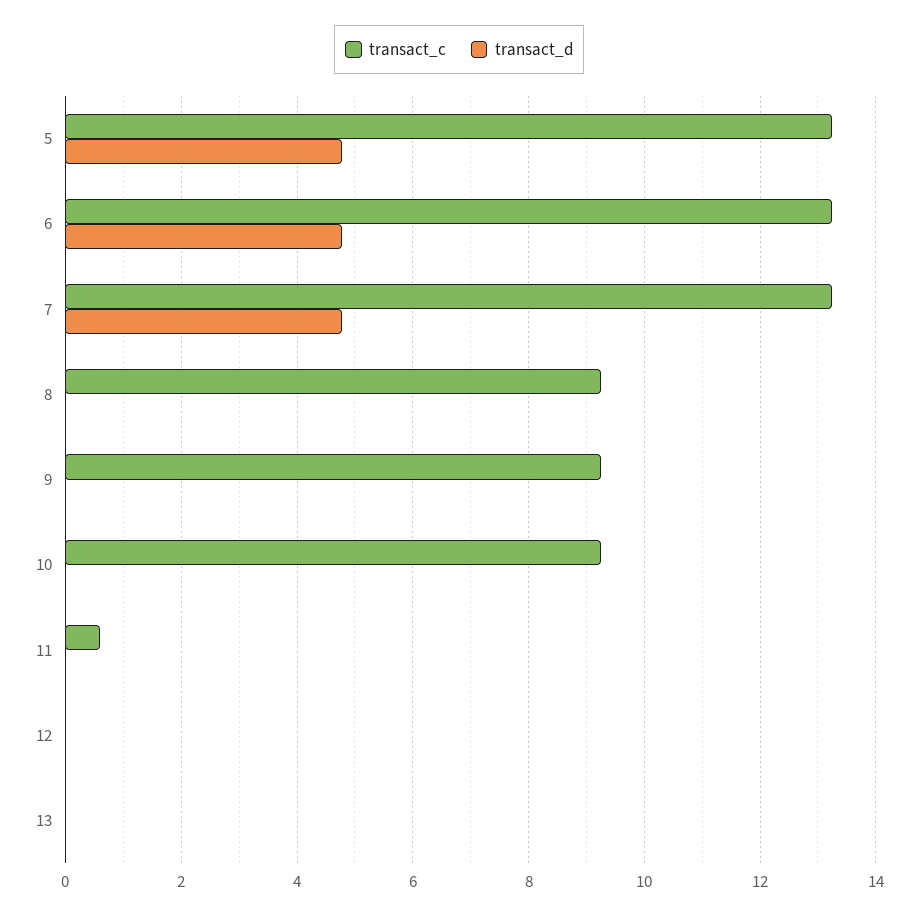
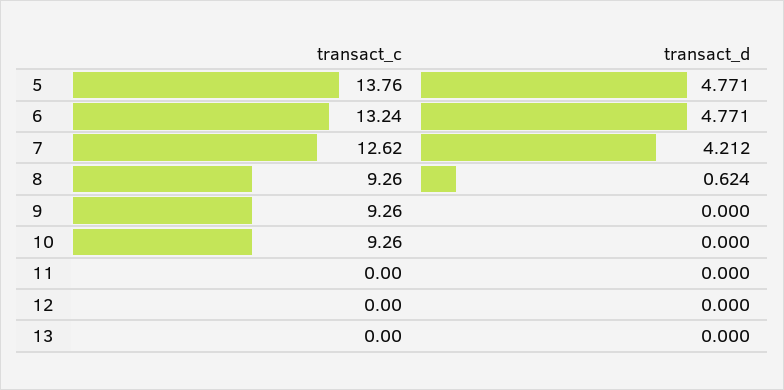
transact_c, 5: 13.2 -> 13.76
transact_c, 7: 13.2 -> 12.62
transact_d, 7: 4.8 -> 4.212
transact_d, 8: 0 -> 0.624
transact_c, 11: 0.6 -> 0

